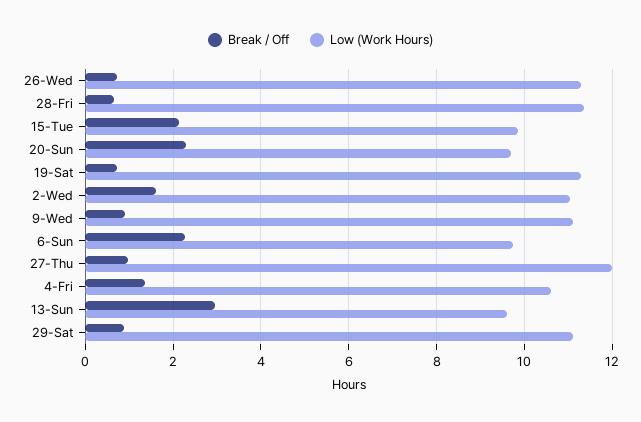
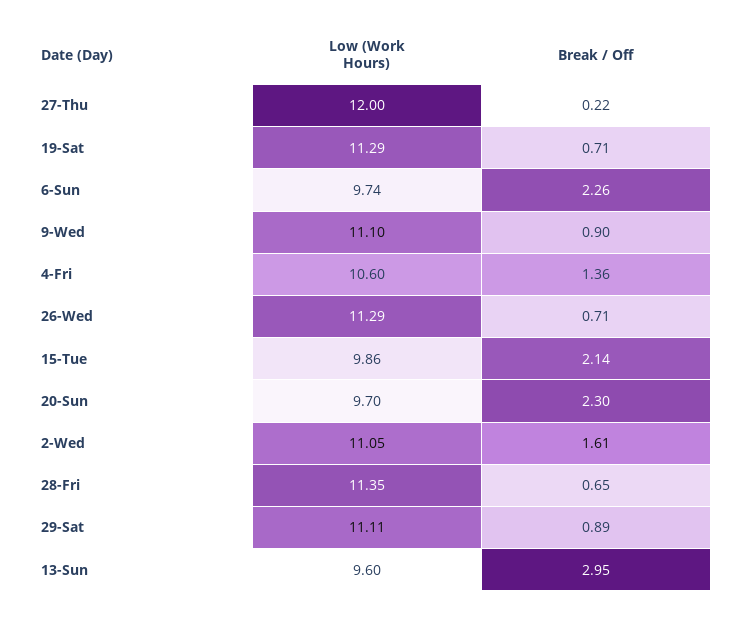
Break / Off, 27-Thu: 1 -> 0.22

